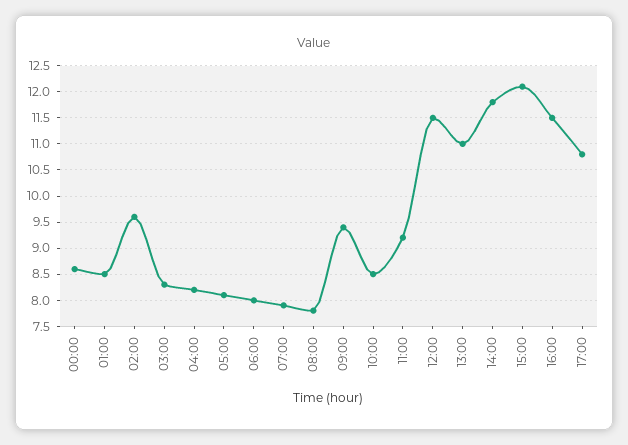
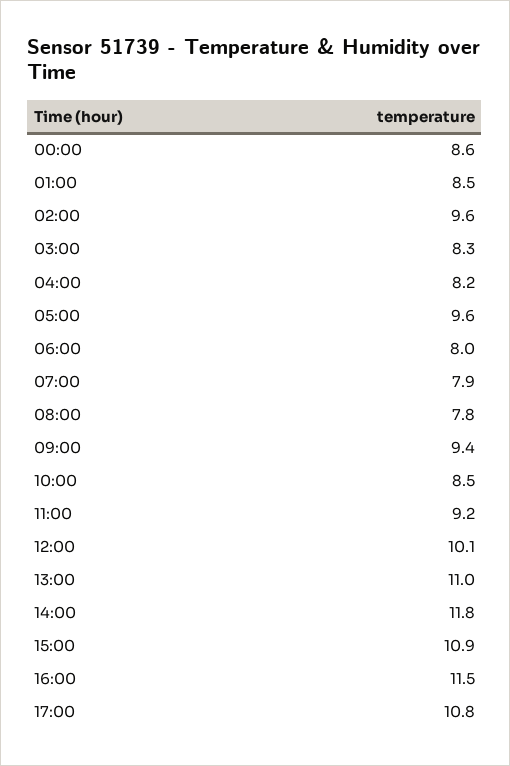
05:00: 8 -> 9.6
12:00: 11.5 -> 10.1
15:00: 12 -> 10.9

